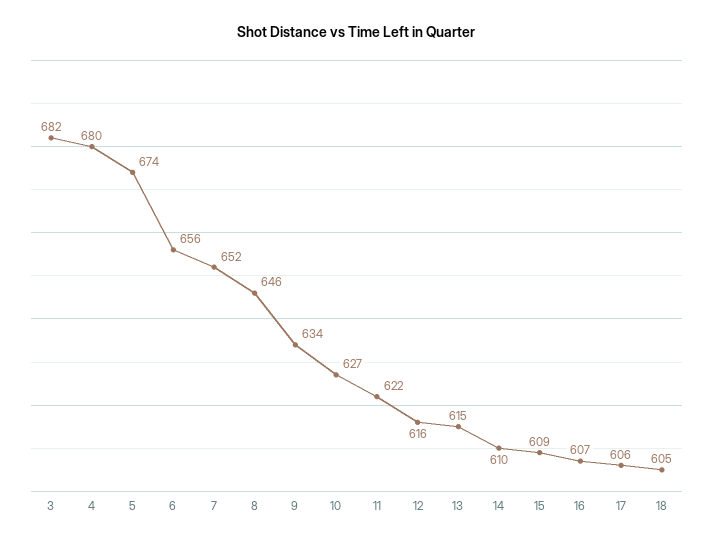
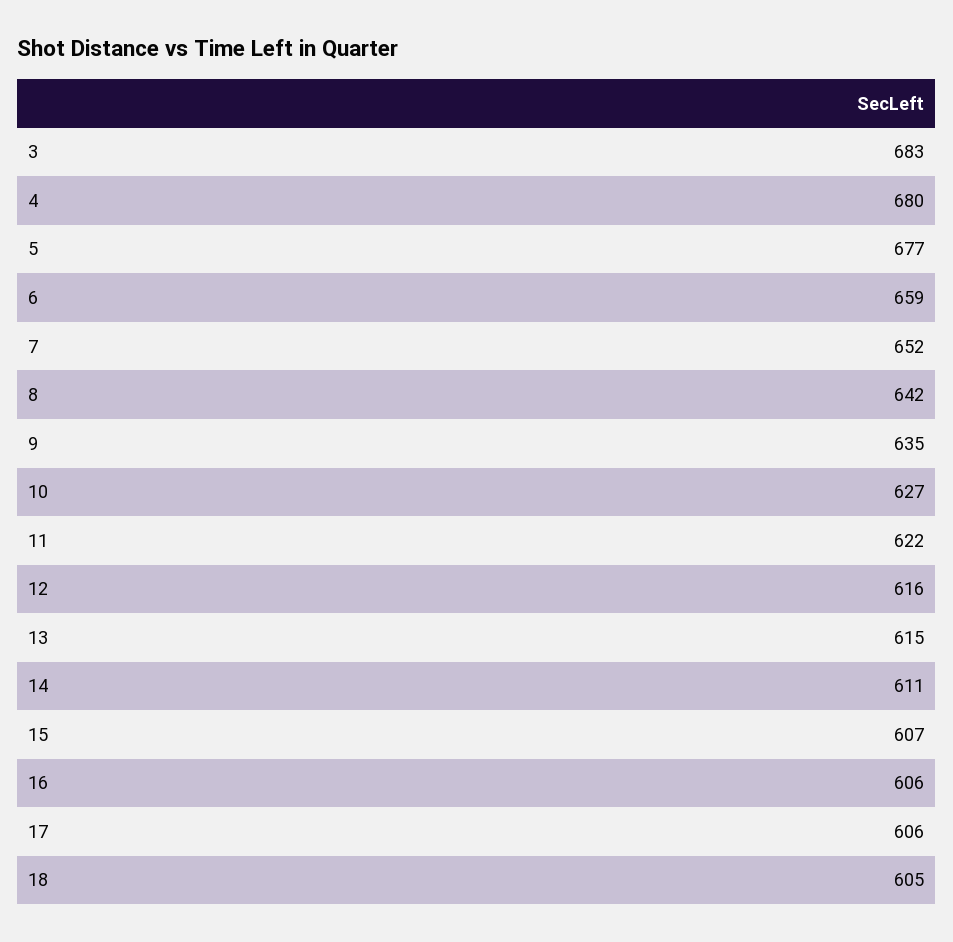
3: 682 -> 683
5: 674 -> 677
6: 656 -> 659
8: 646 -> 642
9: 634 -> 635
14: 610 -> 611
15: 609 -> 607
16: 607 -> 606

